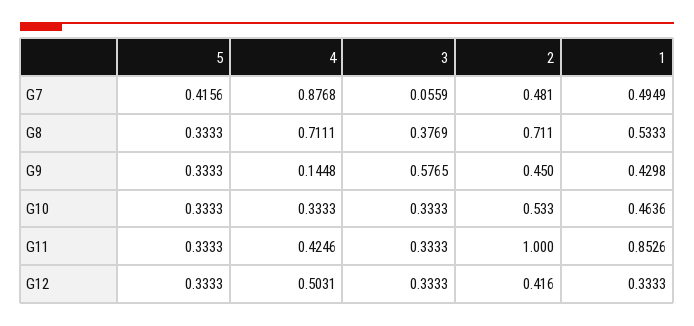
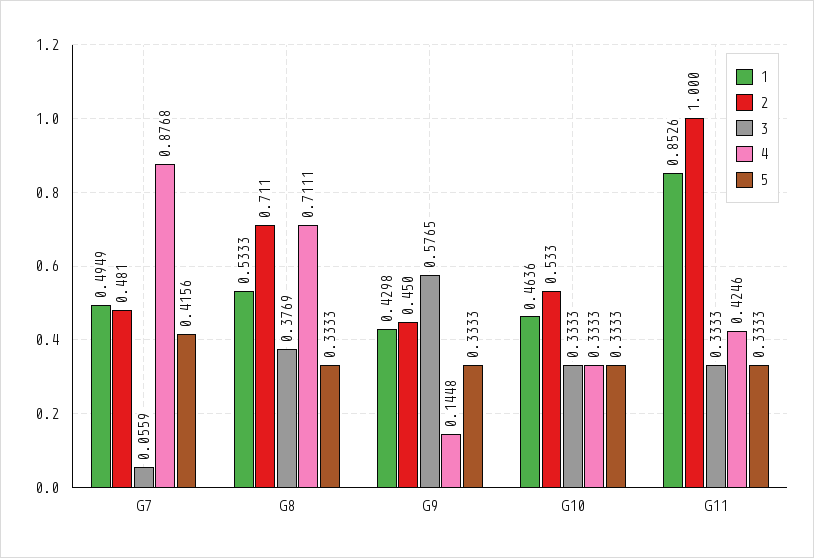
5, G12: 0.3333 -> none
4, G12: 0.5031 -> none
3, G12: 0.3333 -> none
2, G12: 0.416 -> none
1, G12: 0.3333 -> none

